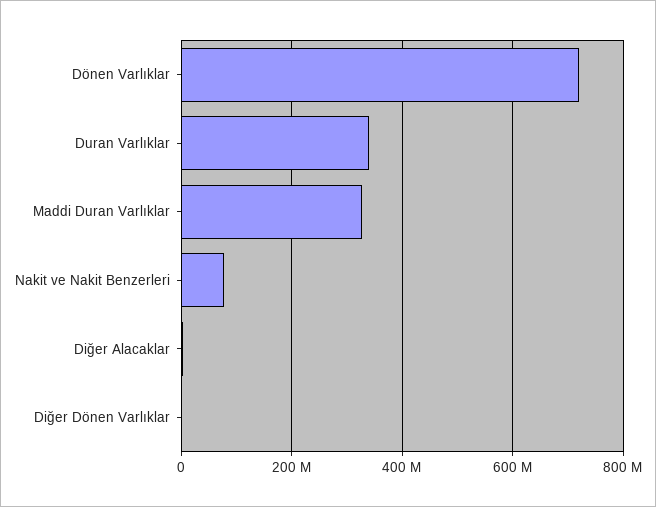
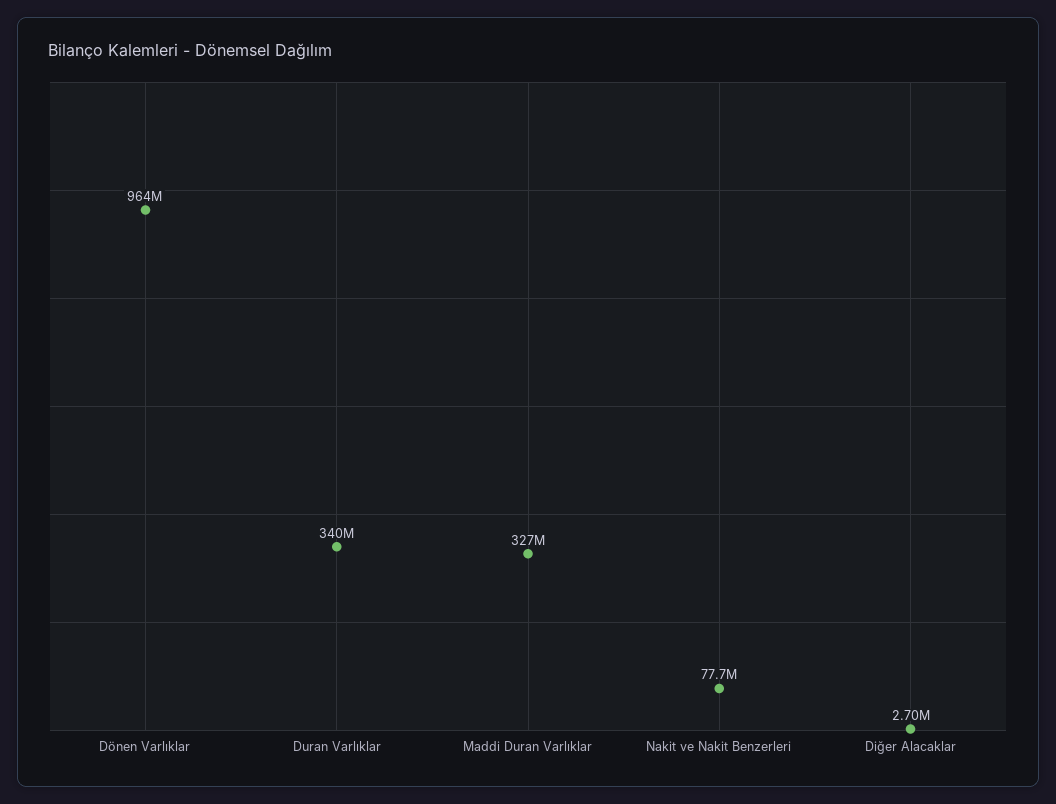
Dönen Varlıklar: 720000000 -> 964000000
Diğer Dönen Varlıklar: 0 -> none

